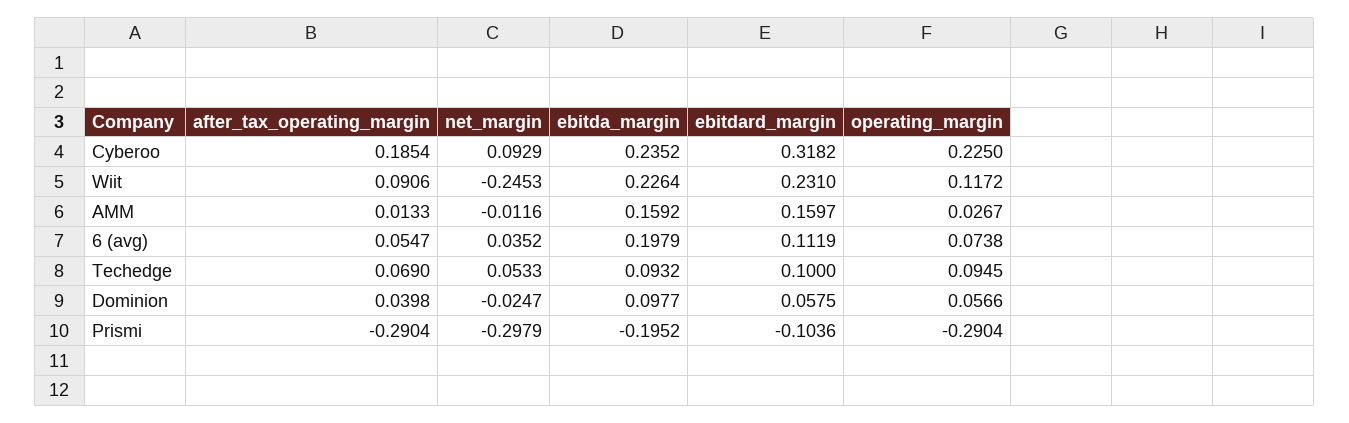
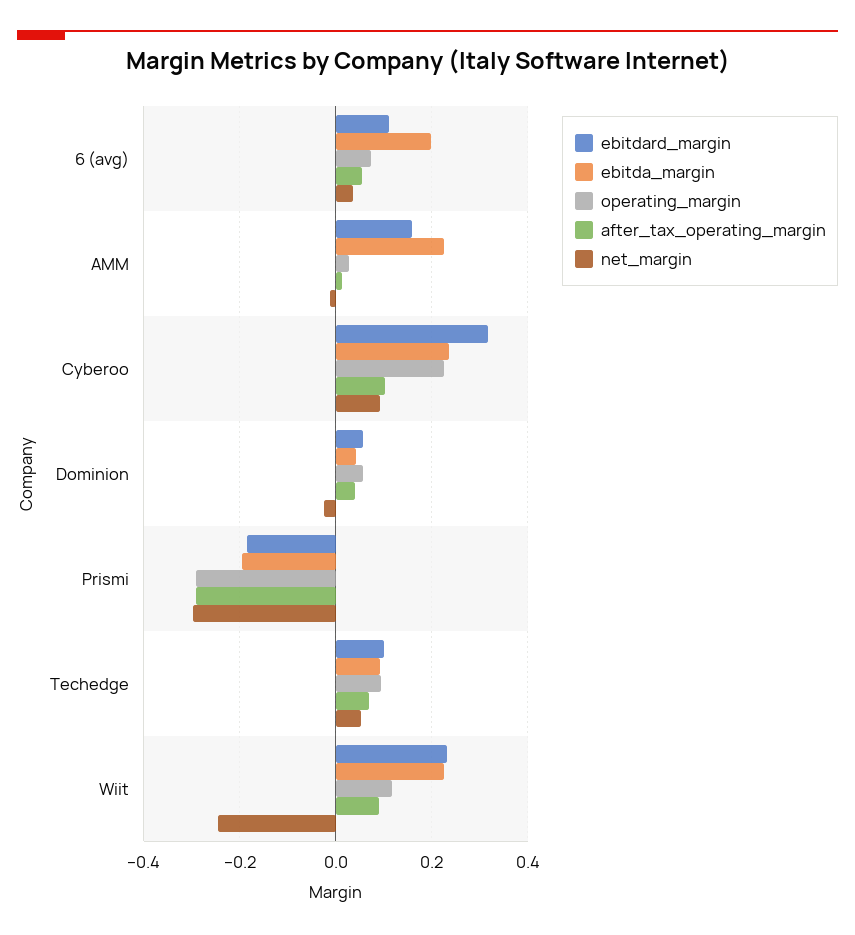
after_tax_operating_margin, Cyberoo: 0.1854 -> 0.1
ebitda_margin, AMM: 0.1592 -> 0.22
ebitda_margin, Dominion: 0.0977 -> 0.04
ebitdard_margin, Prismi: -0.1036 -> -0.18

